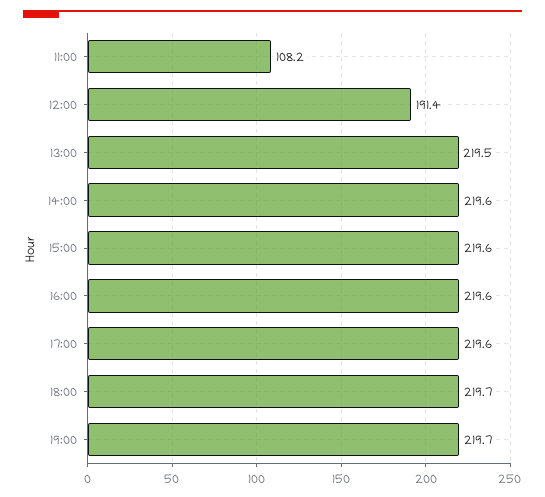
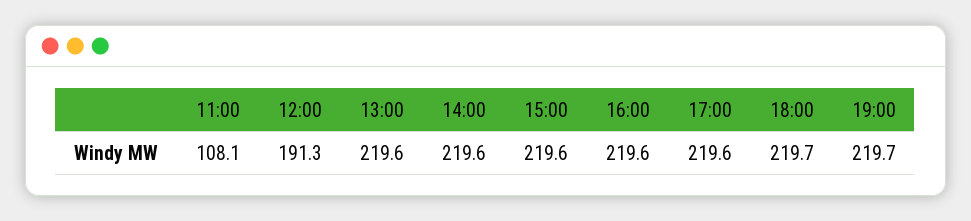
11:00: 108.2 -> 108.1
12:00: 191.4 -> 191.3
13:00: 219.5 -> 219.6

